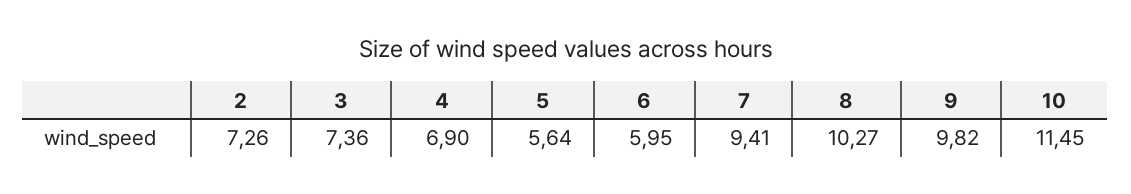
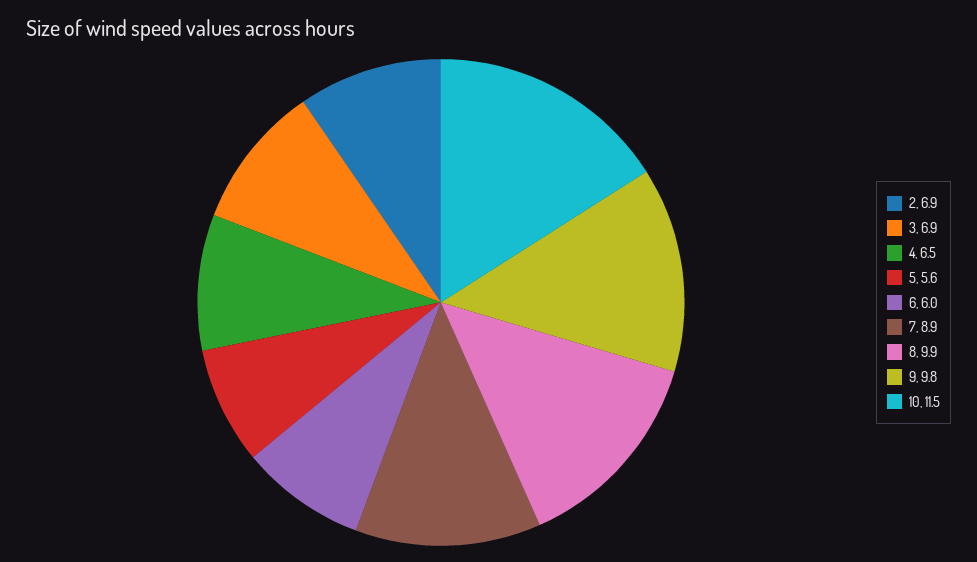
2: 7.26 -> 6.9
3: 7.36 -> 6.9
4: 6.9 -> 6.5
7: 9.41 -> 8.9
8: 10.27 -> 9.9

